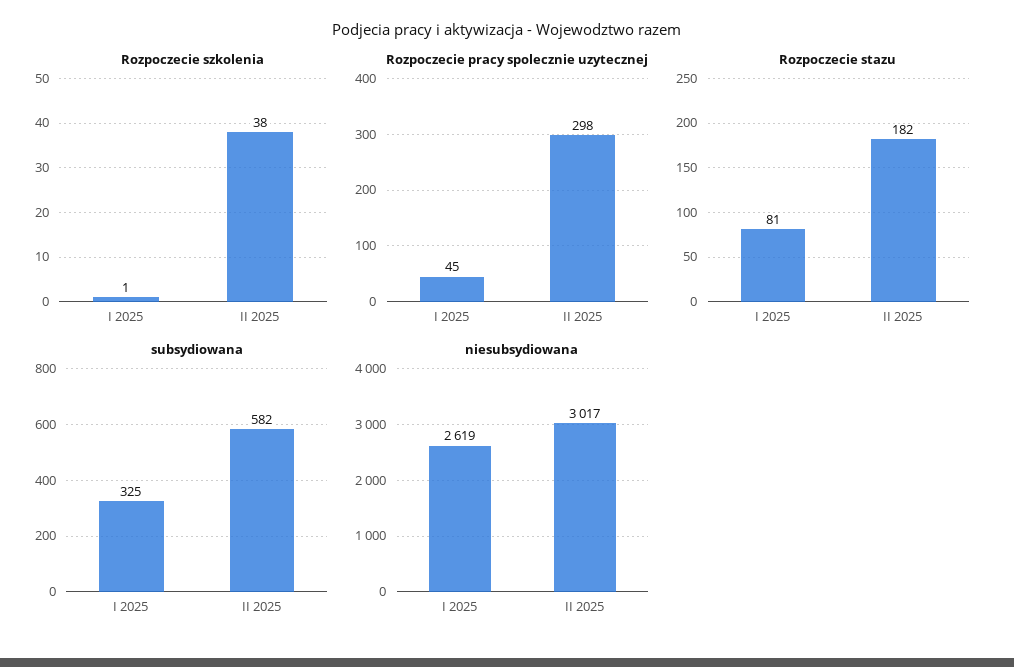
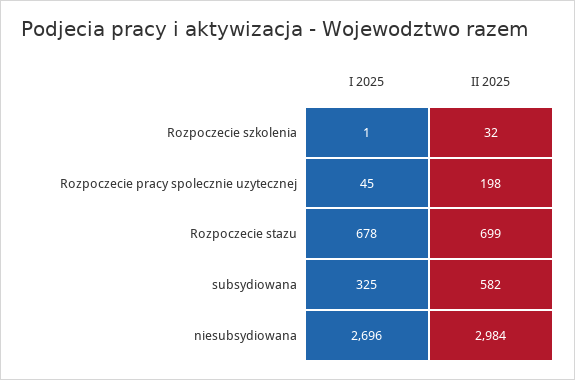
Rozpoczecie szkolenia, II 2025: 38 -> 32
Rozpoczecie pracy spolecznie uzytecznej, II 2025: 298 -> 198
Rozpoczecie stazu, I 2025: 81 -> 678
Rozpoczecie stazu, II 2025: 182 -> 699
niesubsydiowana, I 2025: 2619 -> 2696
niesubsydiowana, II 2025: 3017 -> 2984

